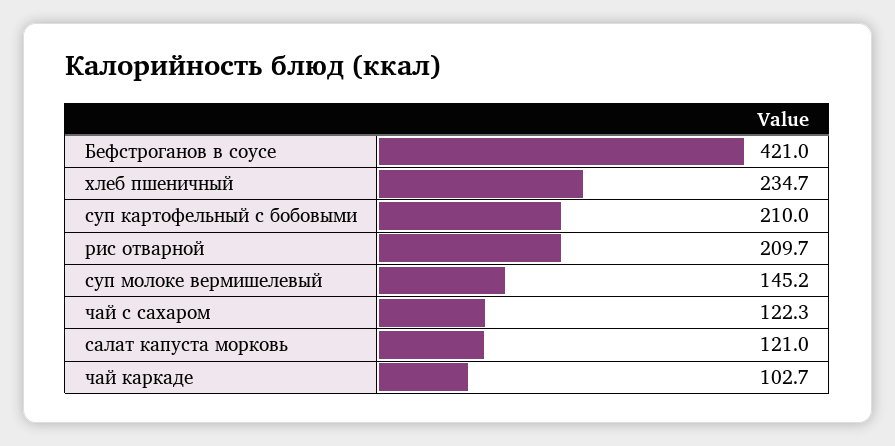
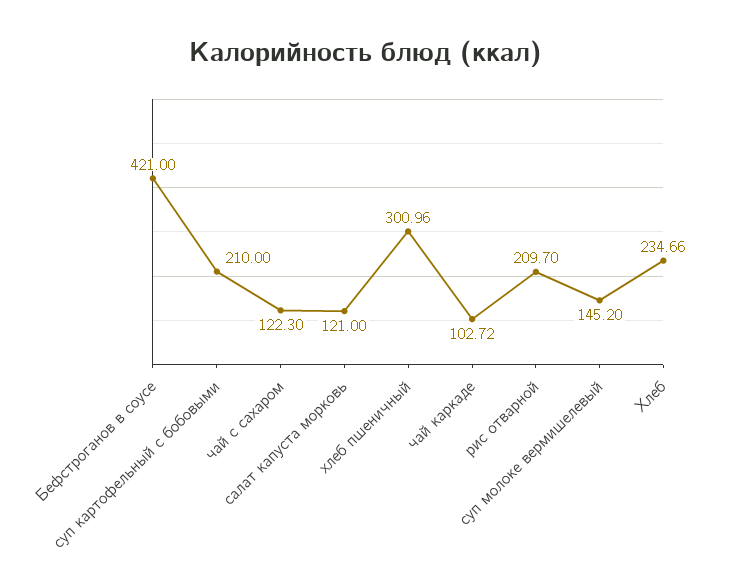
хлеб пшеничный: 234.7 -> 300.96
Хлеб: none -> 234.66

